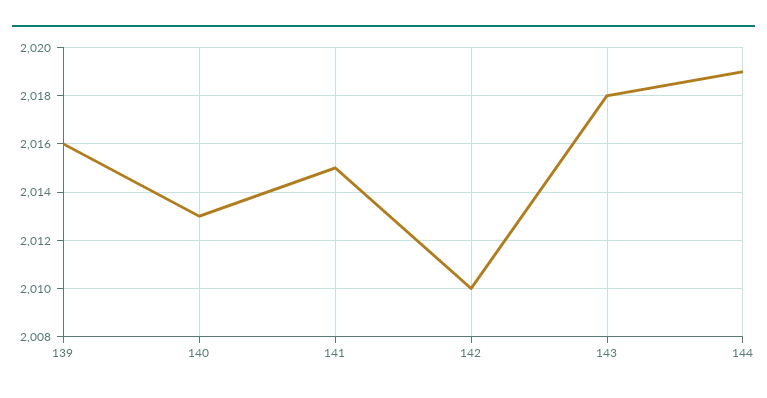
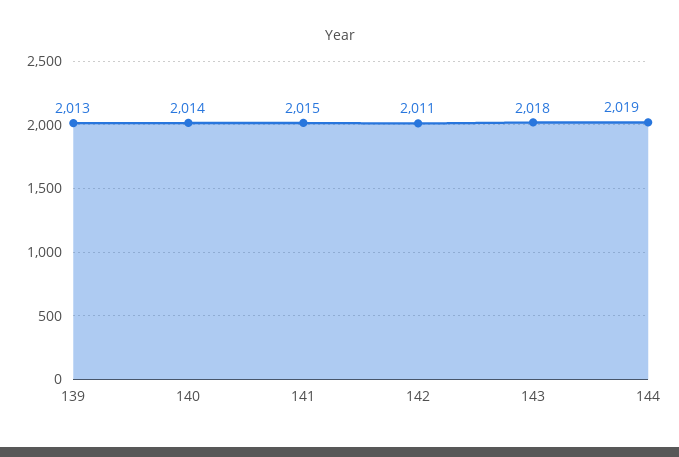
139: 2016 -> 2013
140: 2013 -> 2014
142: 2010 -> 2011

